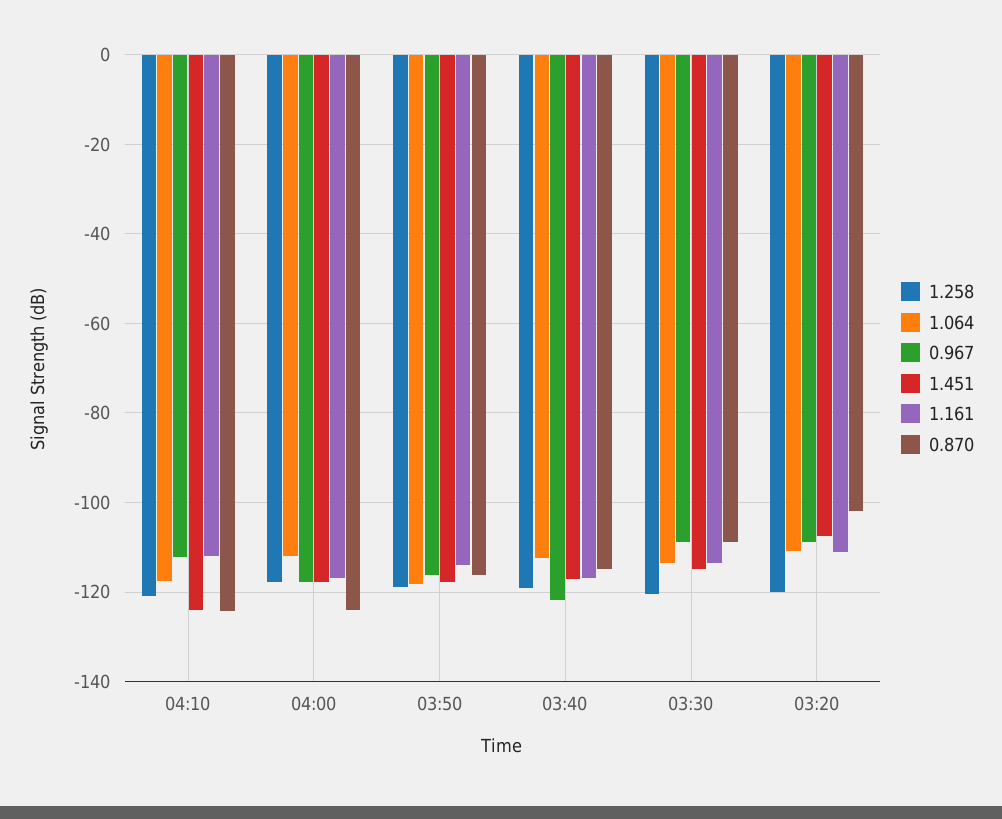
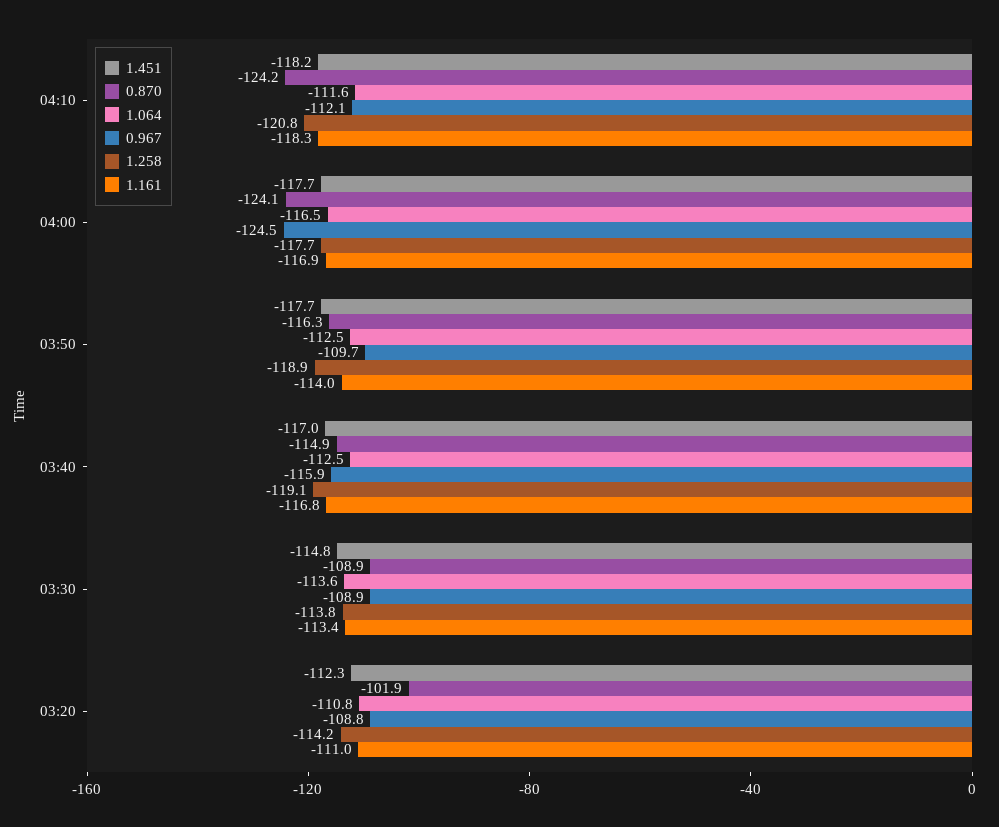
1.064, 04:10: -118 -> -111.6
1.451, 04:10: -124 -> -118.2
1.161, 04:10: -112 -> -118.3
1.064, 04:00: -112 -> -116.5
0.967, 04:00: -118 -> -124.5
1.064, 03:50: -118 -> -112.5
0.967, 03:50: -116 -> -109.7
0.967, 03:40: -122 -> -115.9
1.258, 03:30: -120 -> -113.8
1.258, 03:20: -120 -> -114.2
1.451, 03:20: -108 -> -112.3

